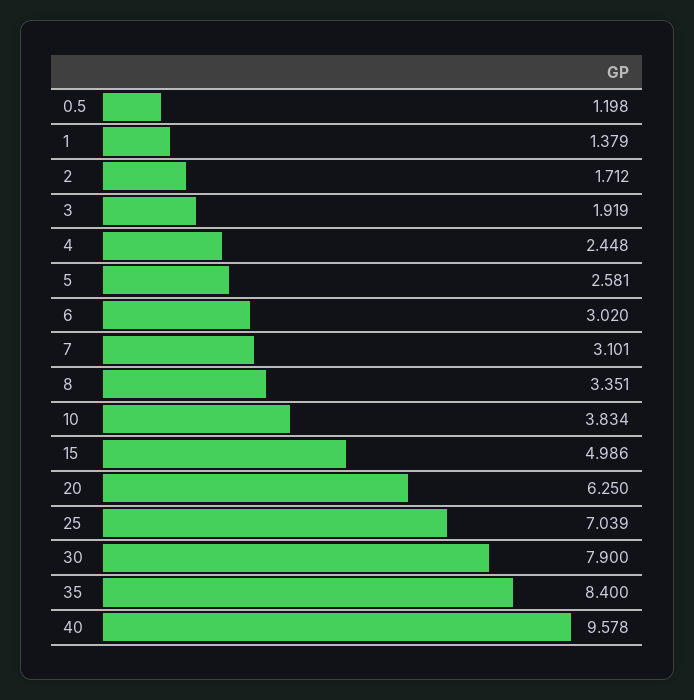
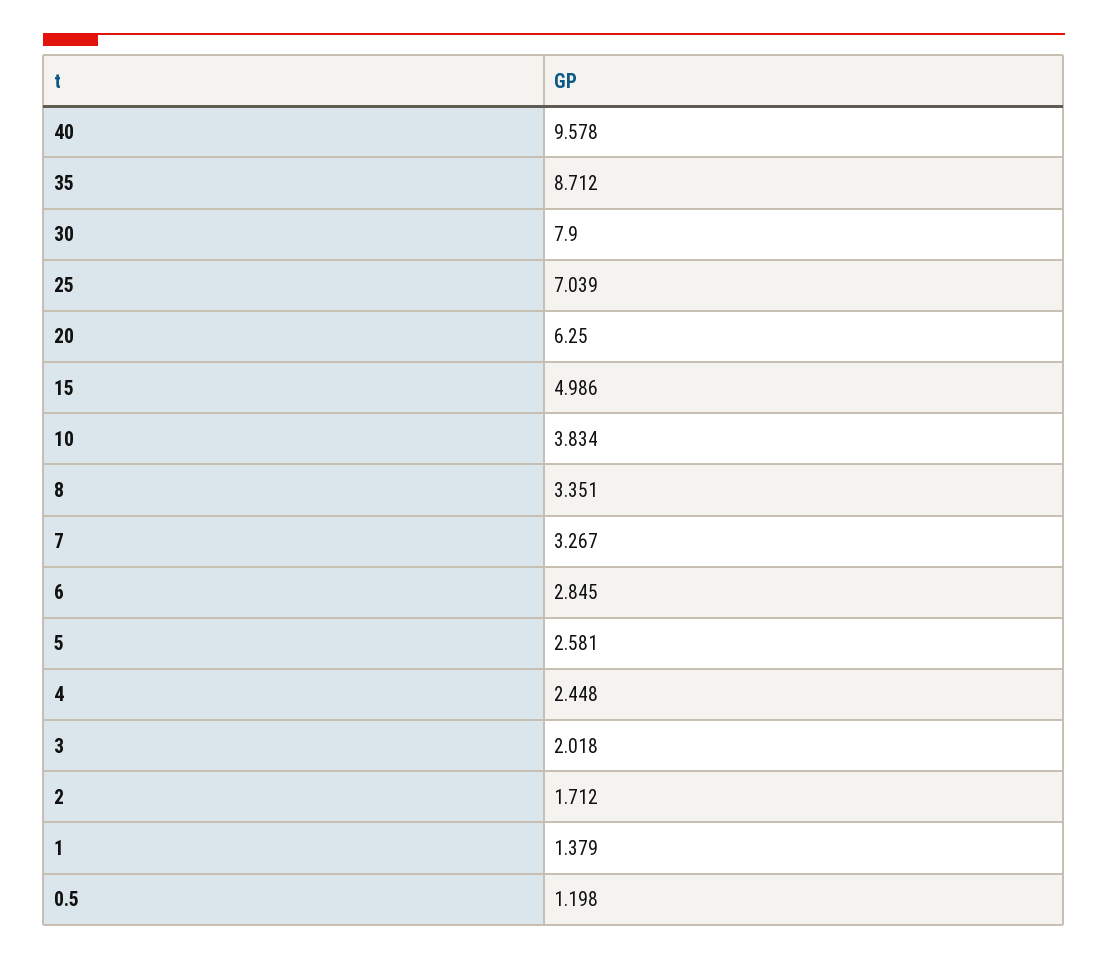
3: 1.919 -> 2.018
6: 3.02 -> 2.845
7: 3.101 -> 3.267
35: 8.4 -> 8.712

